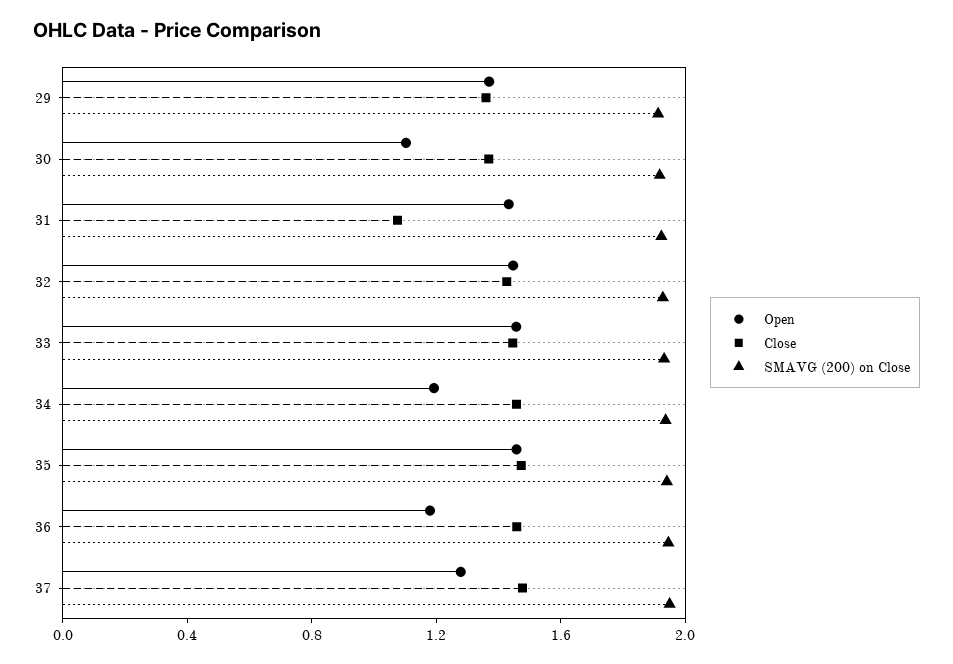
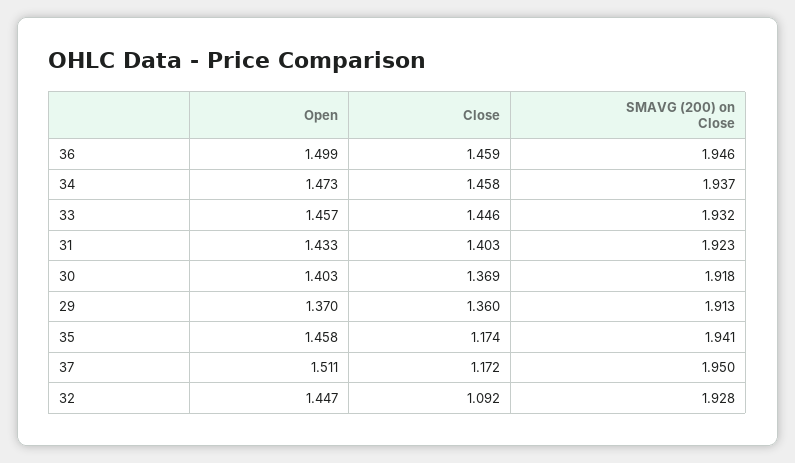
Open, 30: 1.1 -> 1.403
Close, 31: 1.1 -> 1.403
Close, 32: 1.4 -> 1.092
Open, 34: 1.2 -> 1.473
Close, 35: 1.5 -> 1.174
Open, 36: 1.2 -> 1.499
Open, 37: 1.3 -> 1.511
Close, 37: 1.5 -> 1.172

